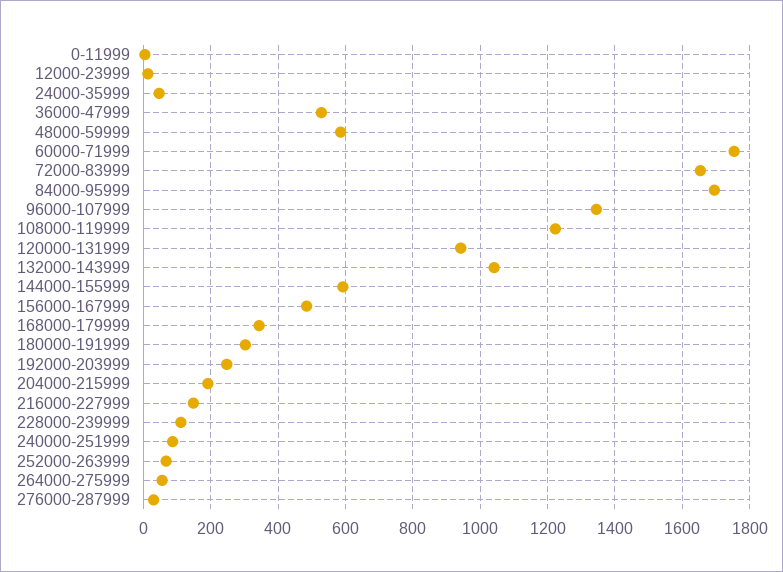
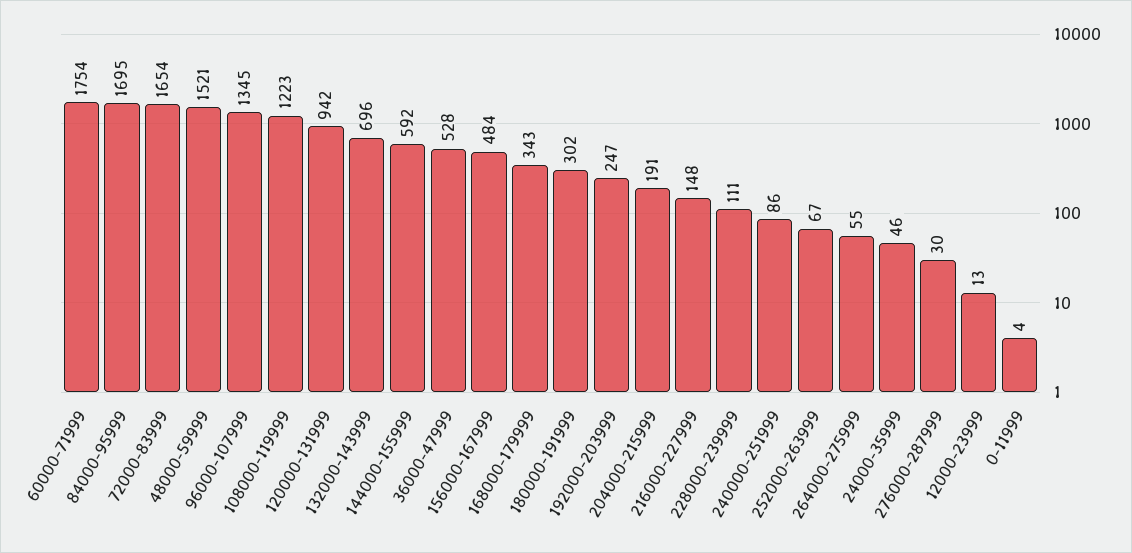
48000-59999: 580 -> 1521
132000-143999: 1040 -> 696

